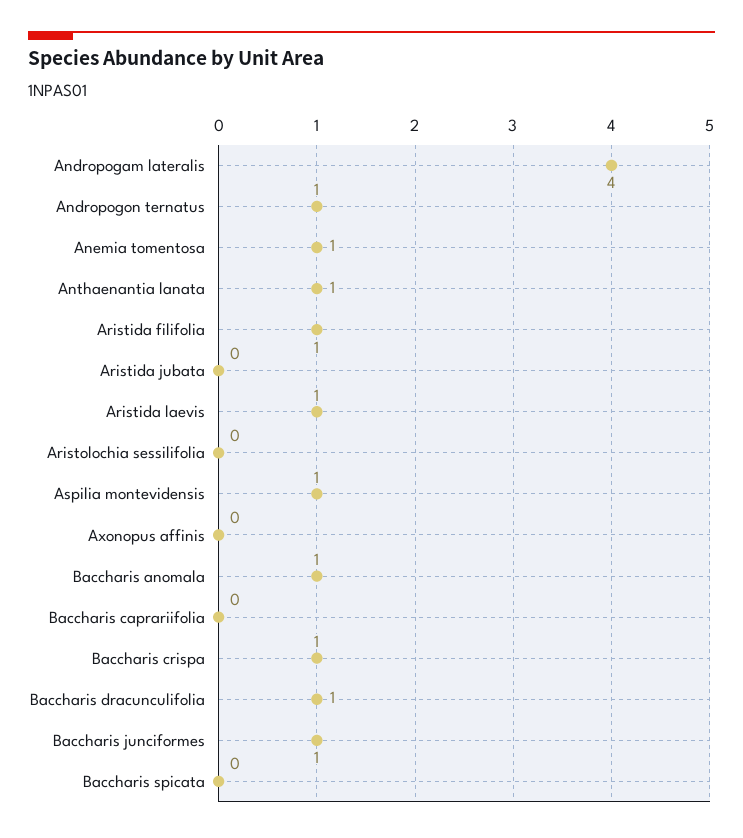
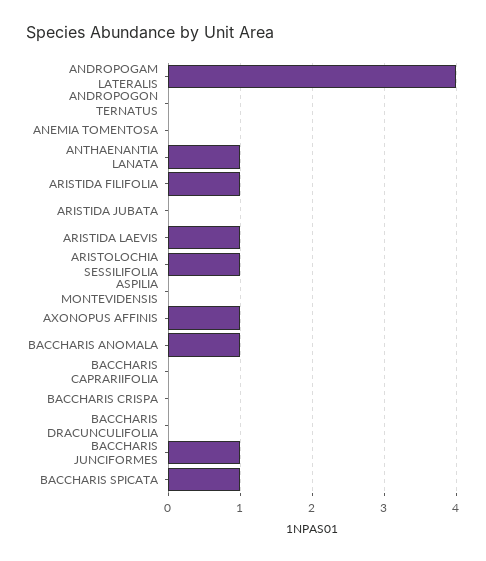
Andropogon ternatus: 1 -> 0
Anemia tomentosa: 1 -> 0
Aristolochia sessilifolia: 0 -> 1
Aspilia montevidensis: 1 -> 0
Axonopus affinis: 0 -> 1
Baccharis crispa: 1 -> 0
Baccharis dracunculifolia: 1 -> 0
Baccharis spicata: 0 -> 1

